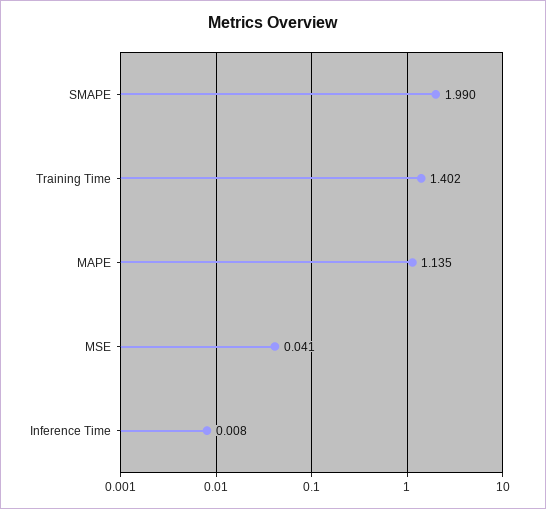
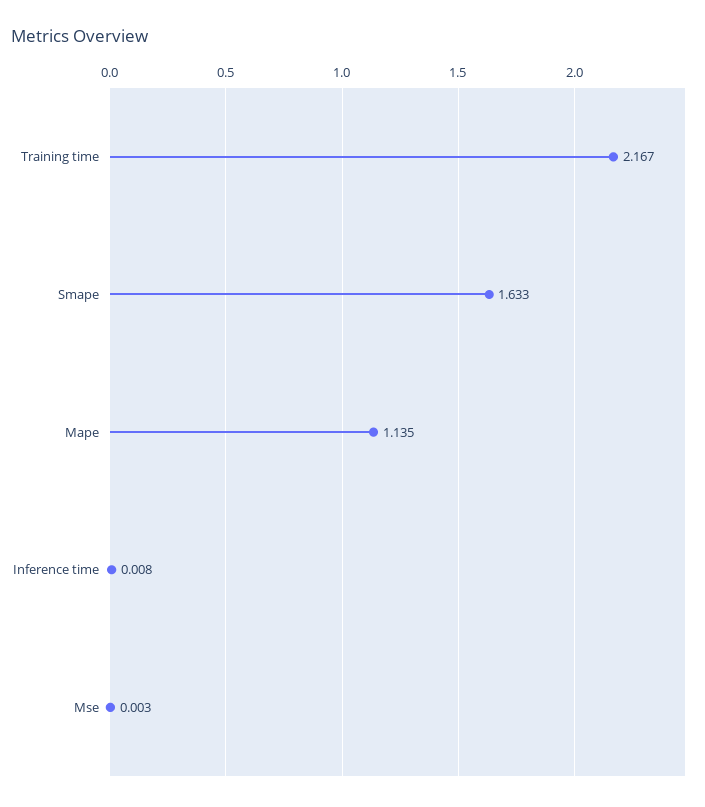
SMAPE: 1.99 -> 1.633
Training Time: 1.402 -> 2.167
MSE: 0.041 -> 0.003

